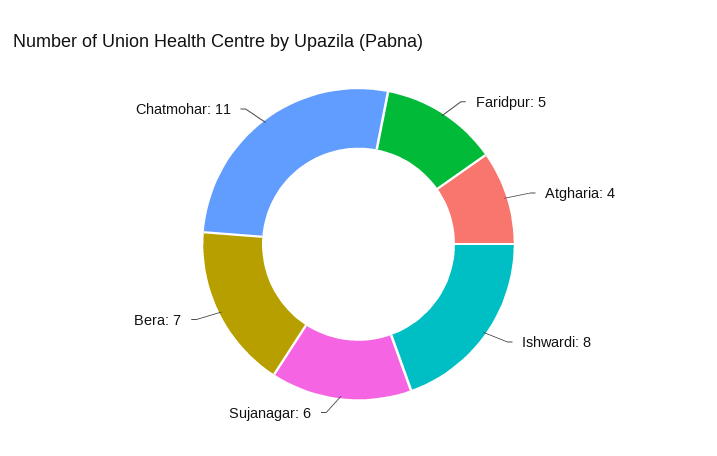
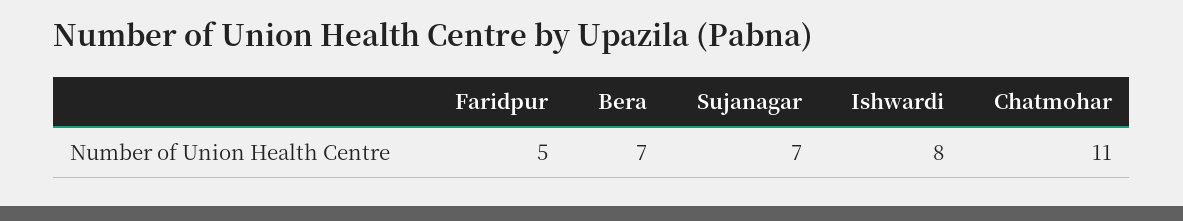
Atgharia: 4 -> none
Sujanagar: 6 -> 7

